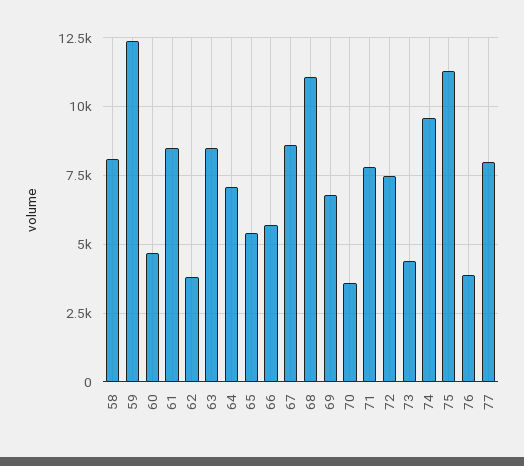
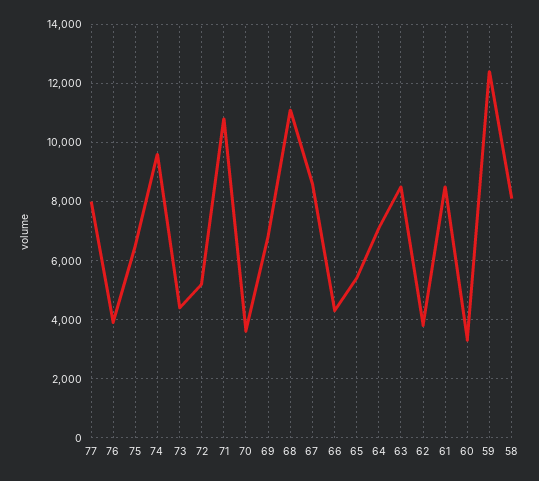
60: 4750 -> 3250
66: 5750 -> 4250
71: 7750 -> 10750
72: 7500 -> 5250
75: 11250 -> 6500

